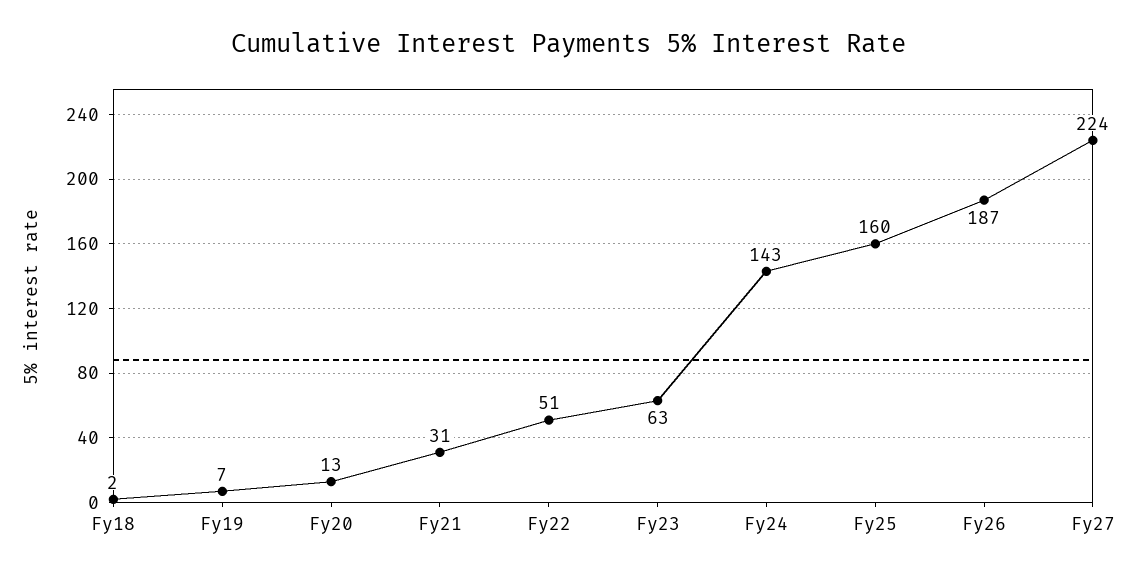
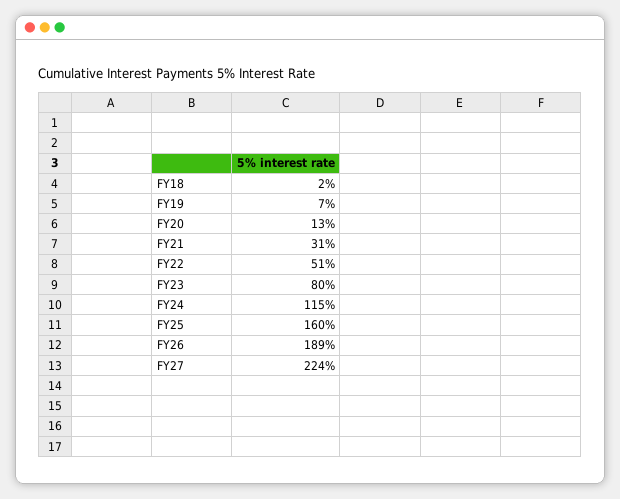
Fy23: 63 -> 80
Fy24: 143 -> 115
Fy26: 187 -> 189

